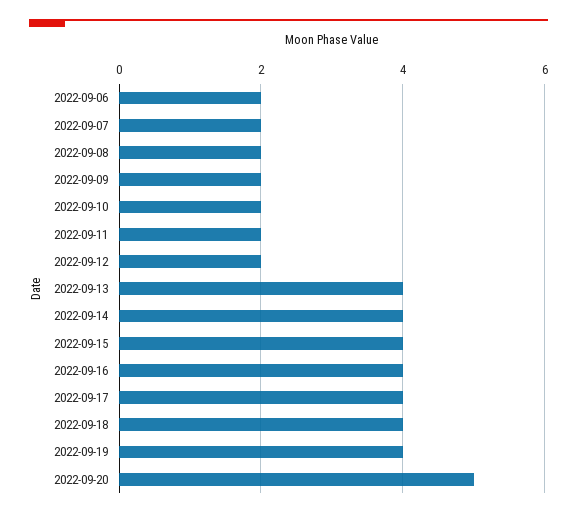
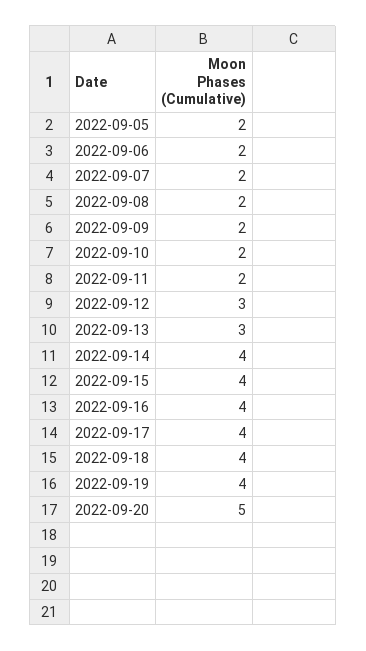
2022-09-12: 2 -> 3
2022-09-13: 4 -> 3
2022-09-05: none -> 2

